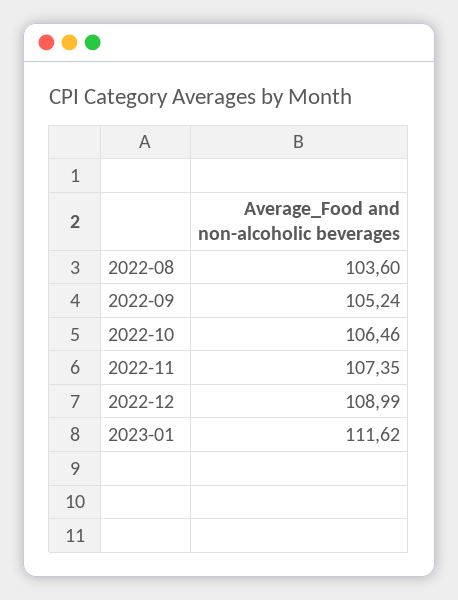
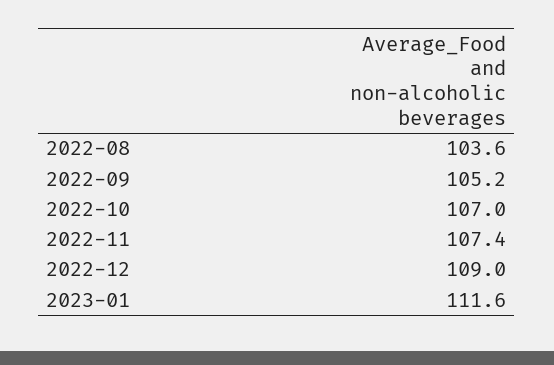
2022-10: 106.46 -> 107

